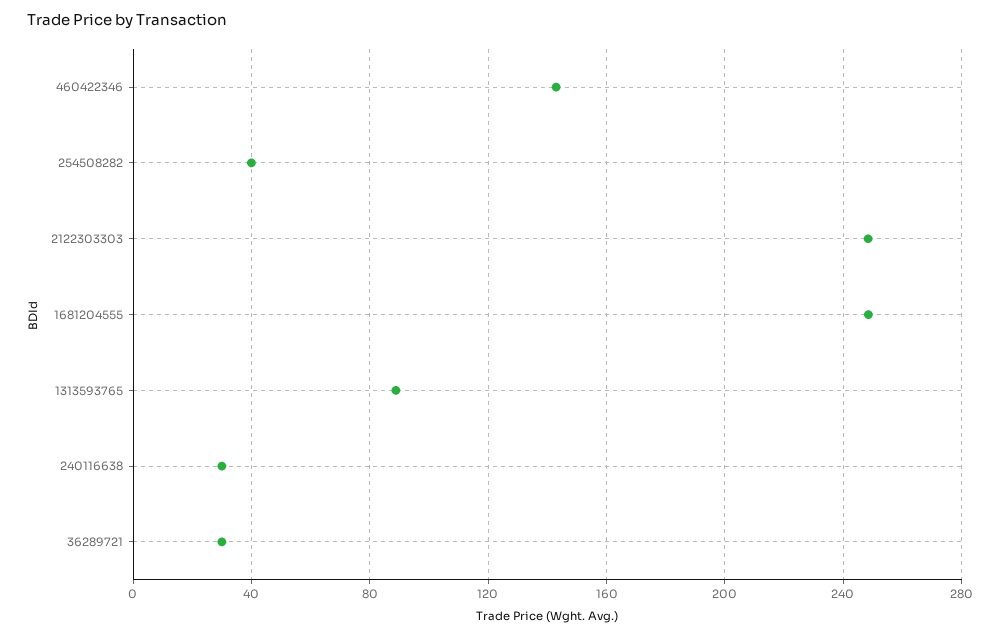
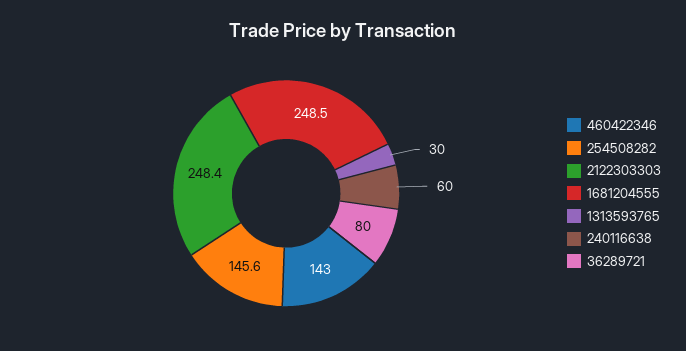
254508282: 40 -> 145.6
1313593765: 90 -> 30
240116638: 30 -> 60
36289721: 30 -> 80

